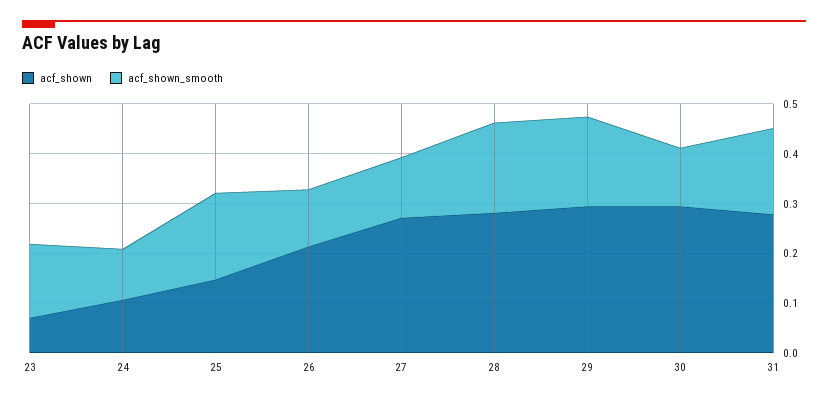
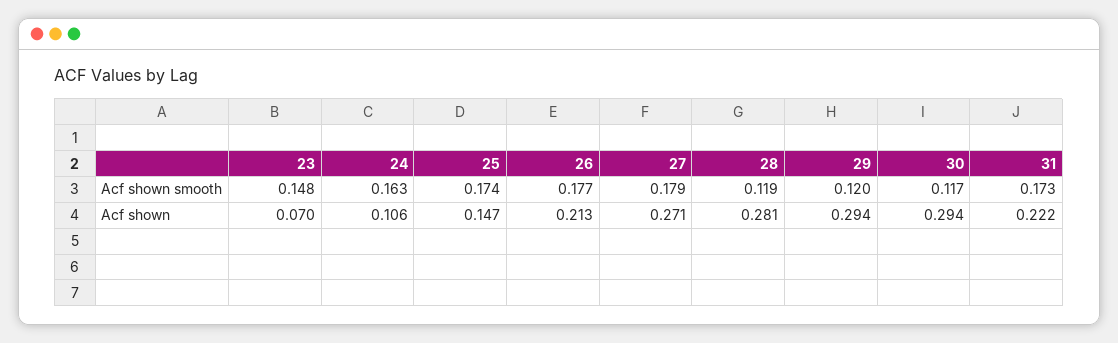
acf_shown_smooth, 24: 0.1 -> 0.163
acf_shown_smooth, 26: 0.12 -> 0.177
acf_shown_smooth, 27: 0.12 -> 0.179
acf_shown_smooth, 28: 0.18 -> 0.119
acf_shown_smooth, 29: 0.18 -> 0.12
acf_shown, 31: 0.28 -> 0.222

